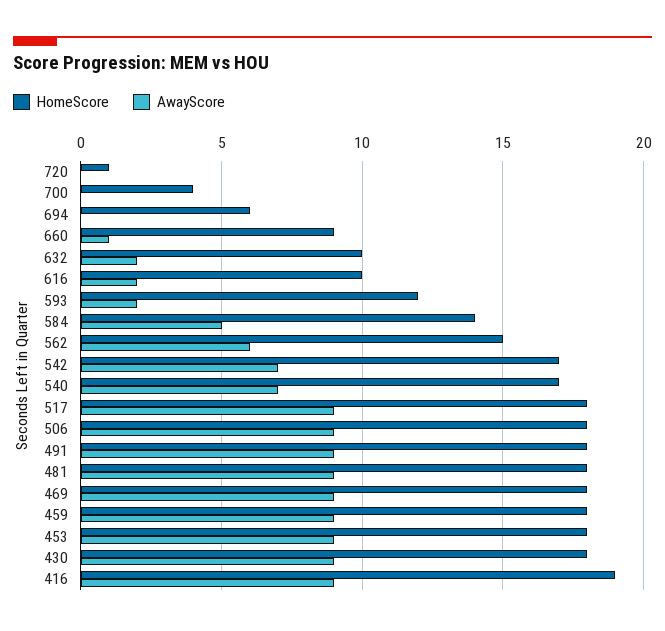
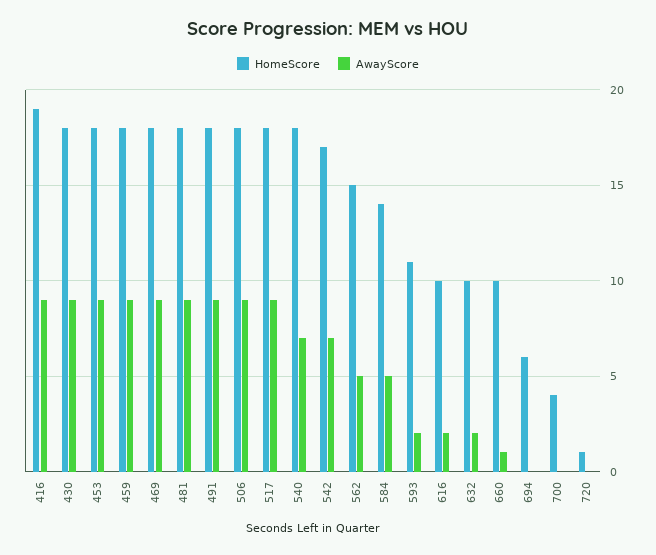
HomeScore, 660: 9 -> 10
HomeScore, 593: 12 -> 11
AwayScore, 562: 6 -> 5
HomeScore, 540: 17 -> 18

